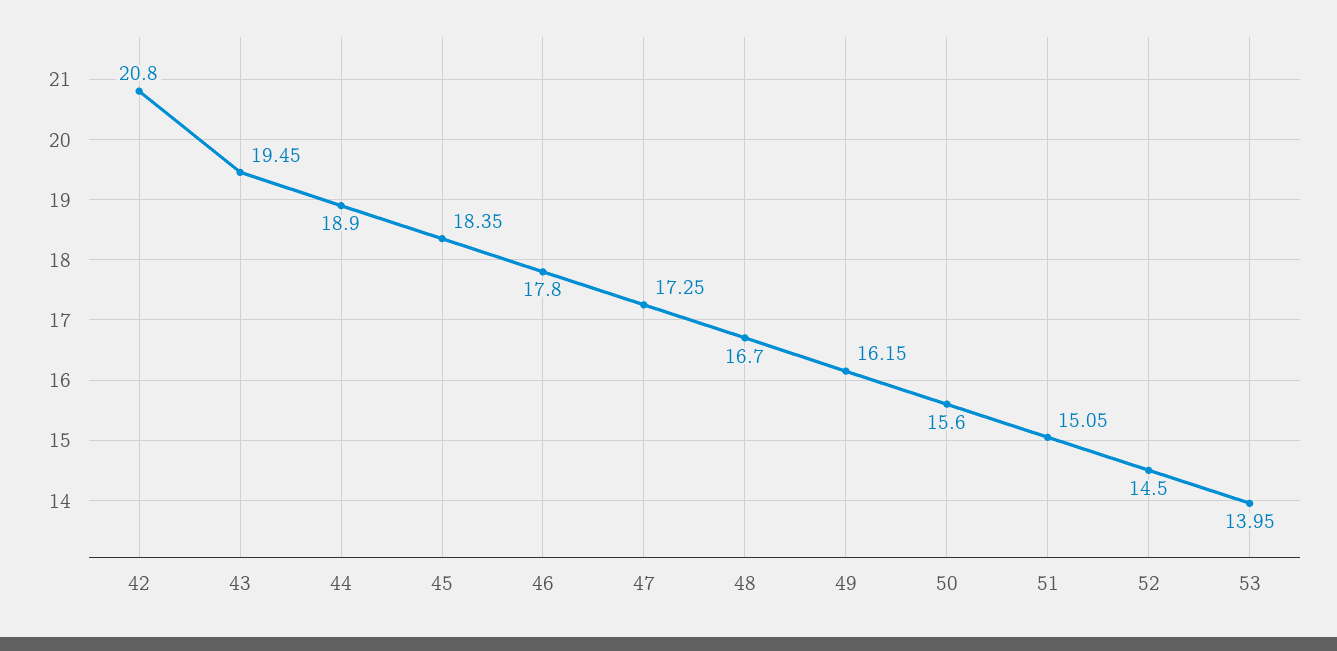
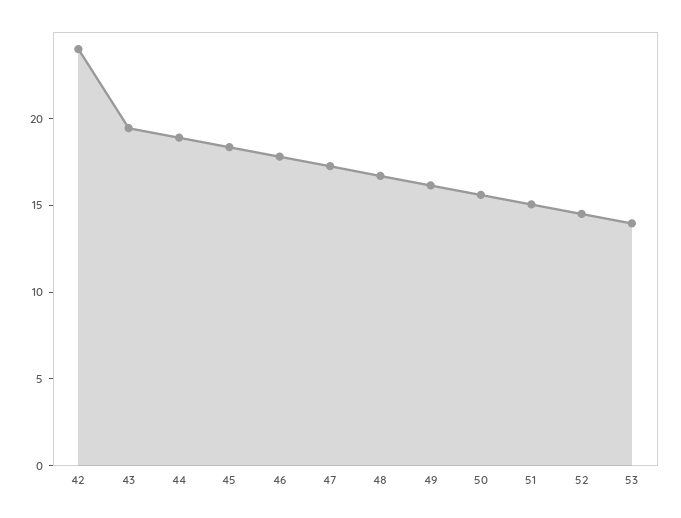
42: 20.8 -> 24

